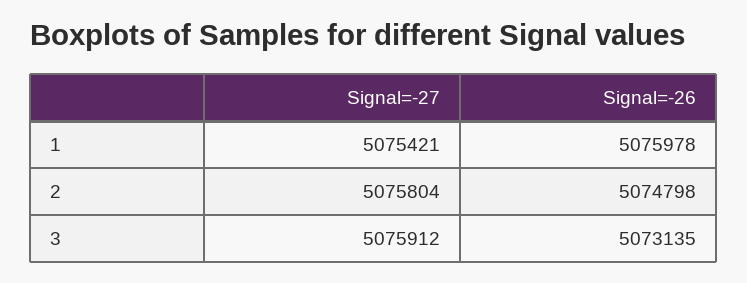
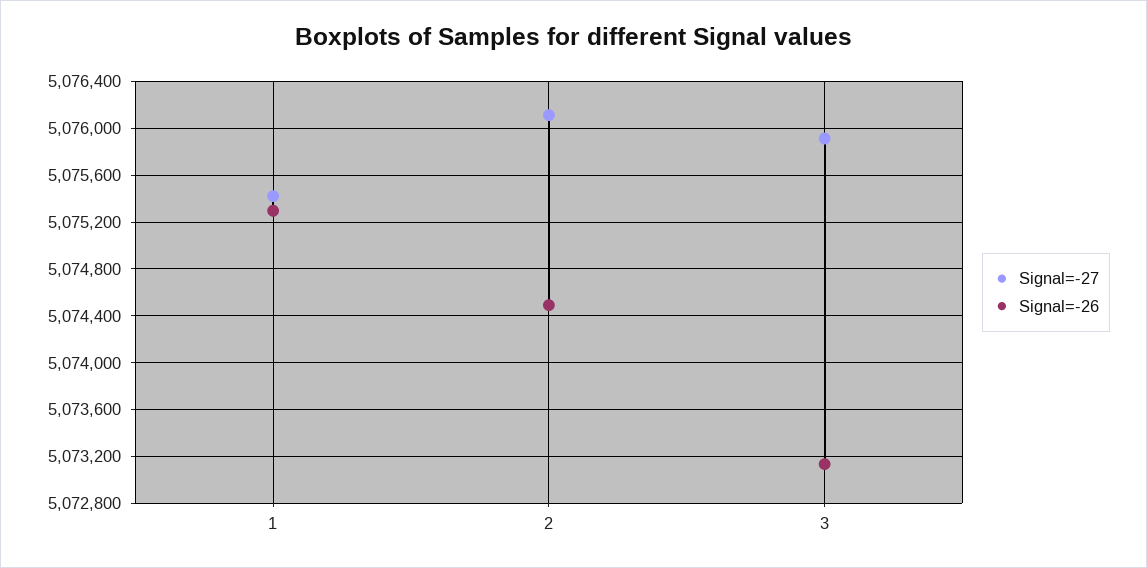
Signal=-26, 1: 5075978 -> 5075300
Signal=-27, 2: 5075804 -> 5076100
Signal=-26, 2: 5074798 -> 5074500

